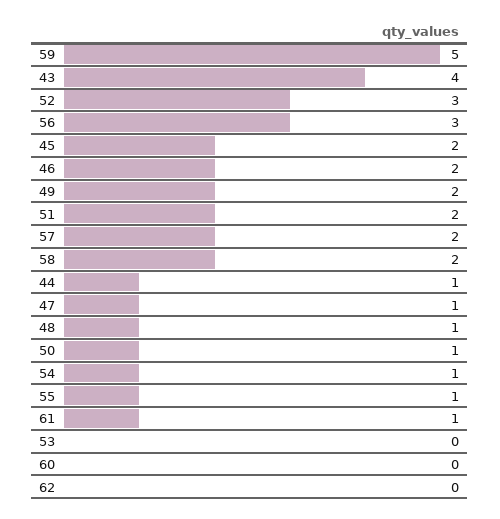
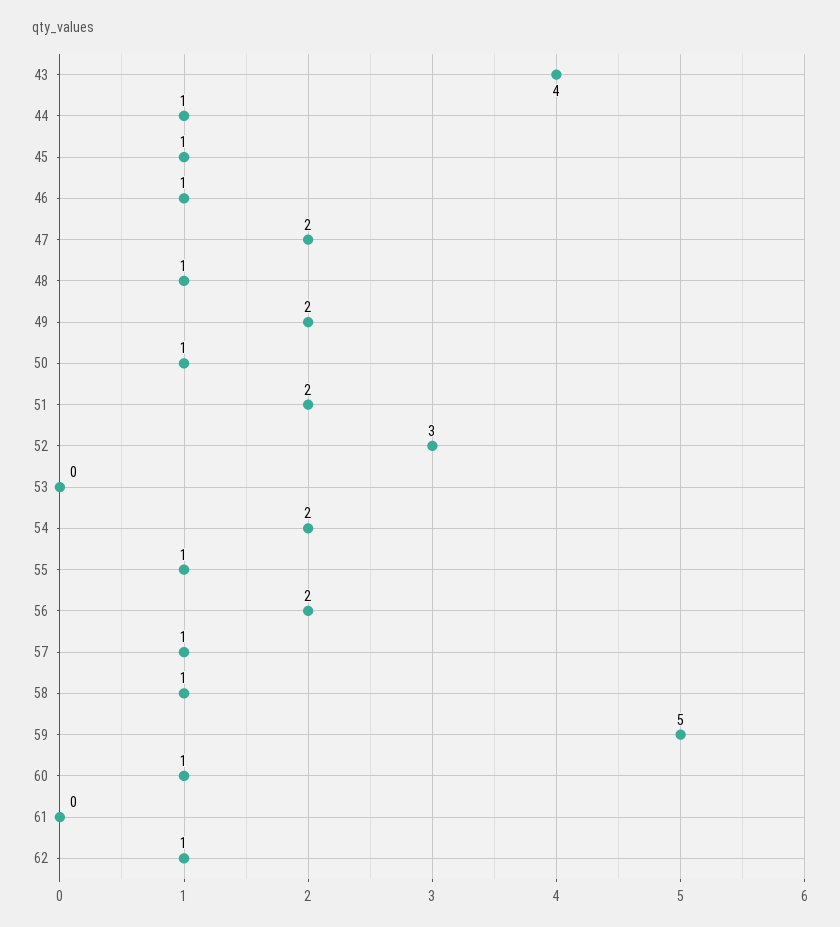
56: 3 -> 2
45: 2 -> 1
46: 2 -> 1
57: 2 -> 1
58: 2 -> 1
47: 1 -> 2
54: 1 -> 2
61: 1 -> 0
60: 0 -> 1
62: 0 -> 1

